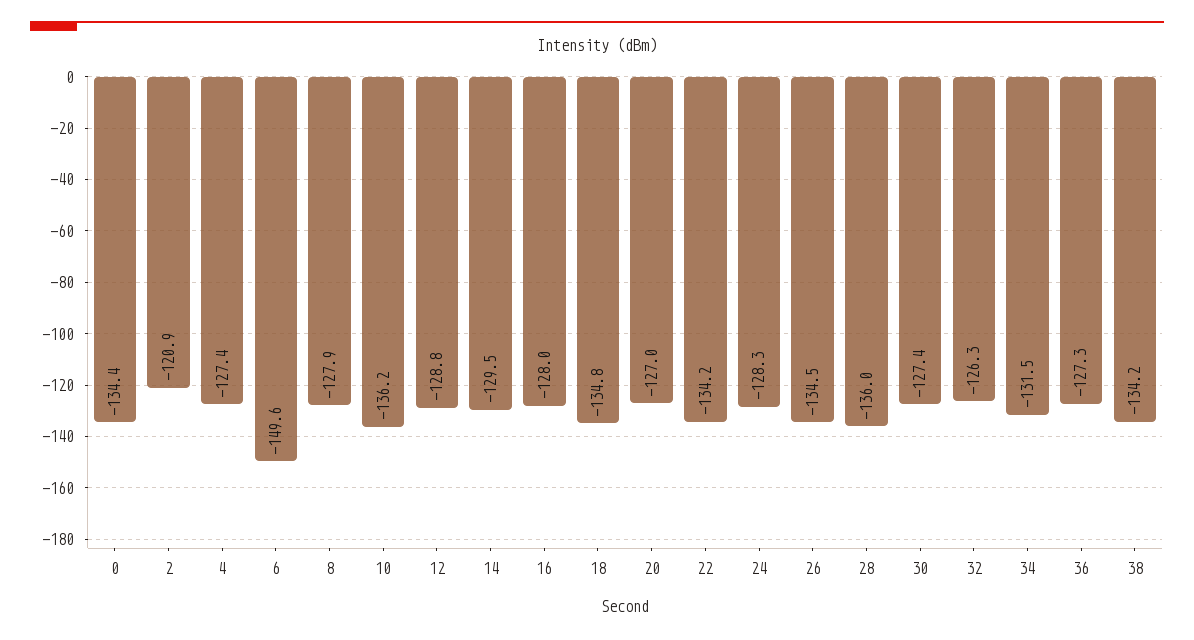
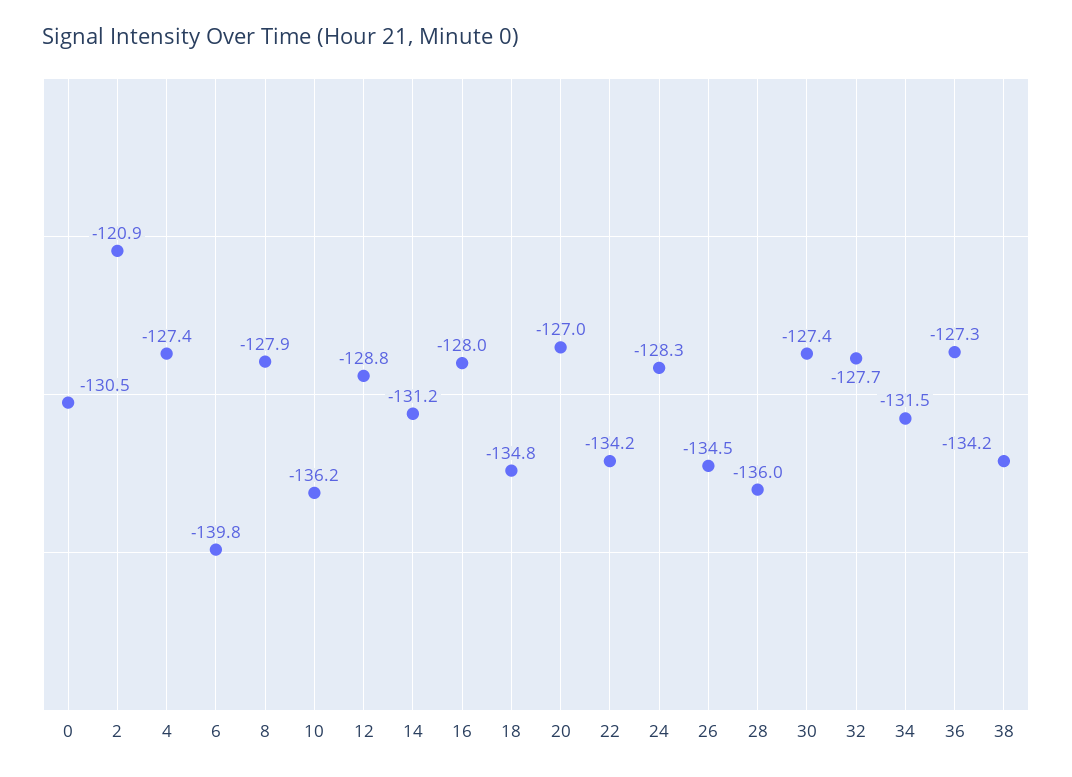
0: -134.4 -> -130.5
6: -149.6 -> -139.8
14: -129.5 -> -131.2
32: -126.3 -> -127.7

